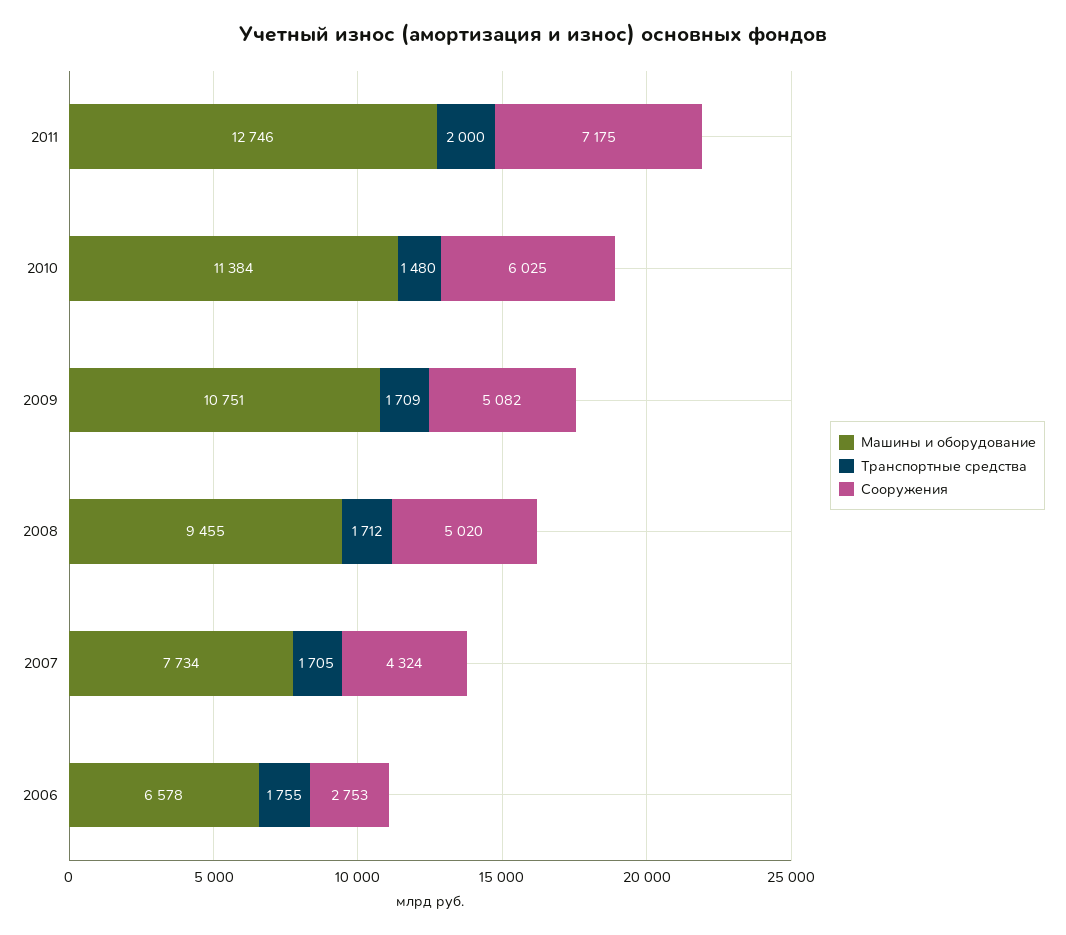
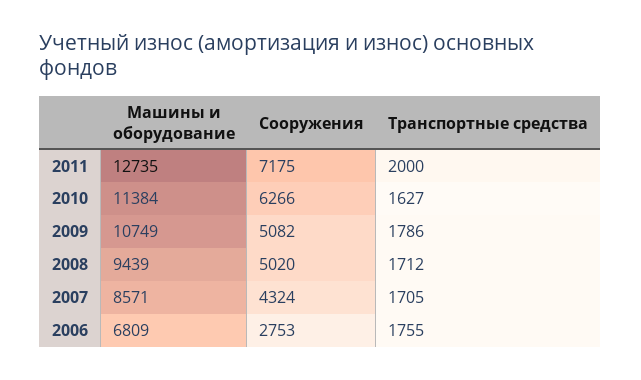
Машины и оборудование, 2011: 12746 -> 12735
Транспортные средства, 2010: 1480 -> 1627
Сооружения, 2010: 6025 -> 6266
Машины и оборудование, 2009: 10751 -> 10749
Транспортные средства, 2009: 1709 -> 1786
Машины и оборудование, 2008: 9455 -> 9439
Машины и оборудование, 2007: 7734 -> 8571
Машины и оборудование, 2006: 6578 -> 6809

